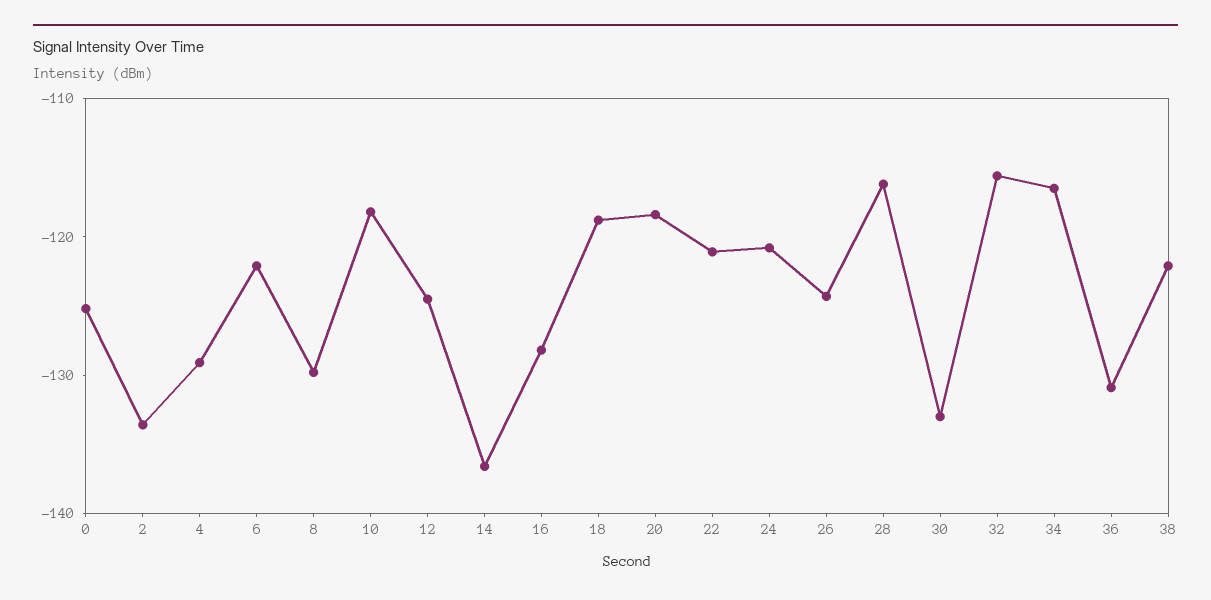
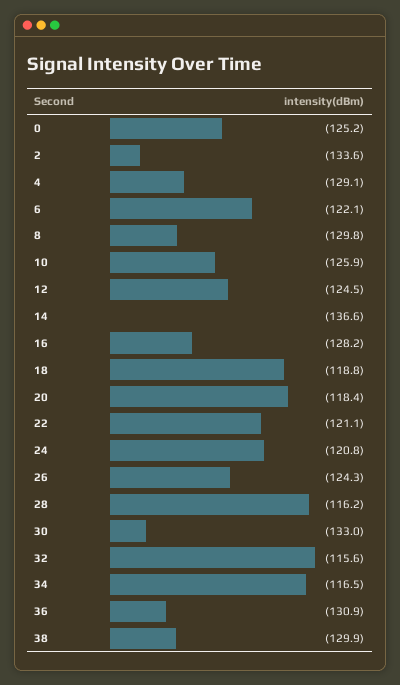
10: -118 -> -125.9
38: -122 -> -129.9

